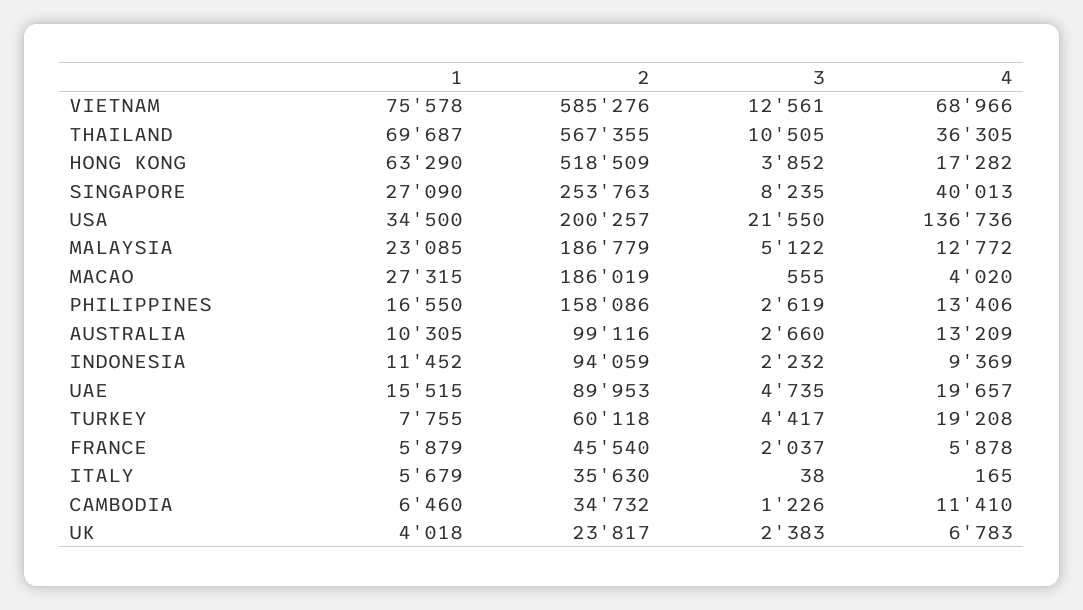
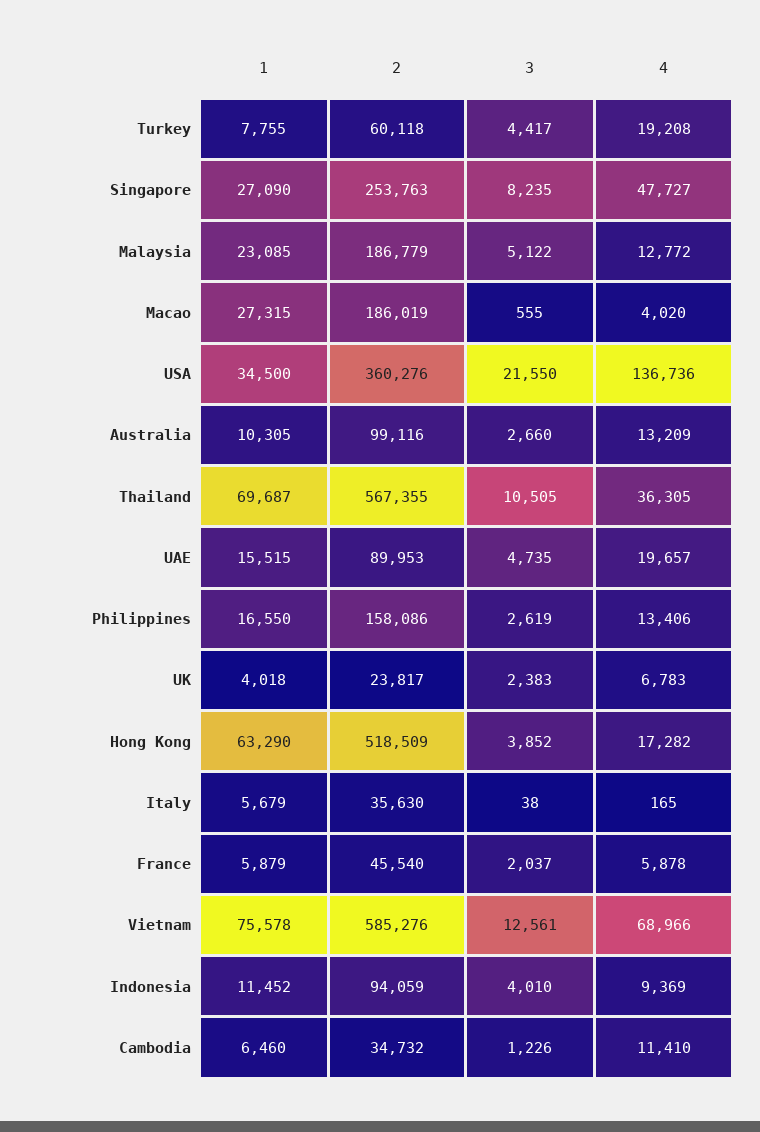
4, SINGAPORE: 40013 -> 47727
2, USA: 200257 -> 360276
3, INDONESIA: 2232 -> 4010

